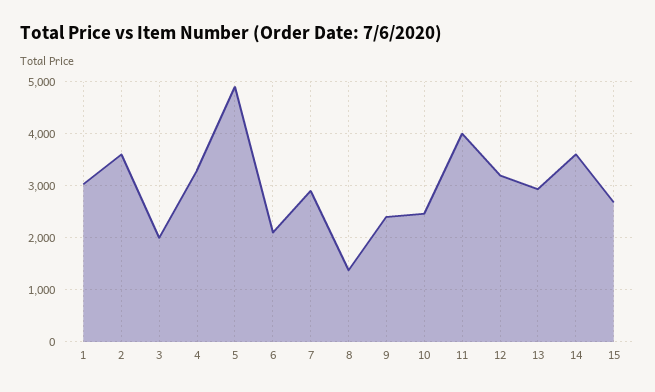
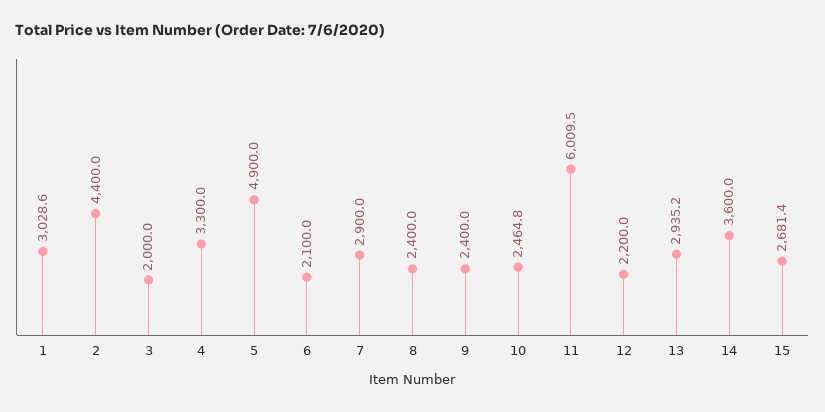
2: 3600 -> 4400
8: 1400 -> 2400
11: 4000 -> 6009.5
12: 3200 -> 2200

